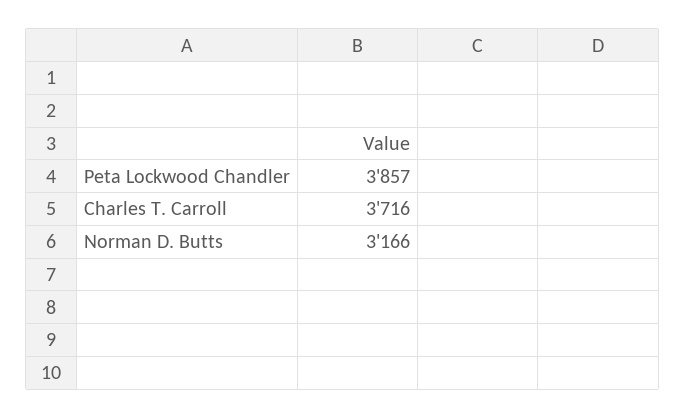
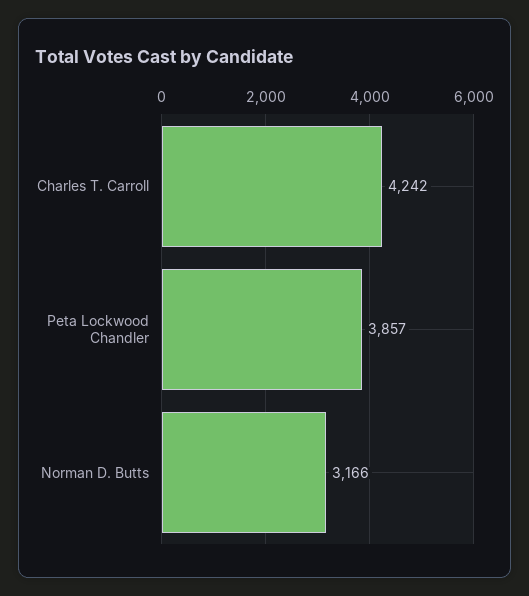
Charles T. Carroll: 3716 -> 4242

